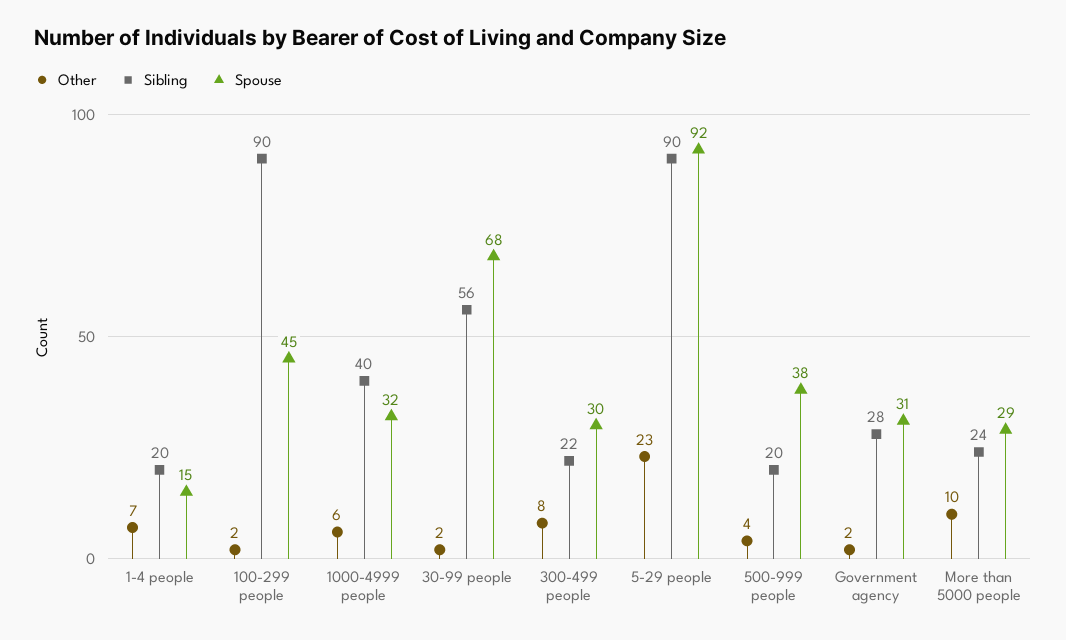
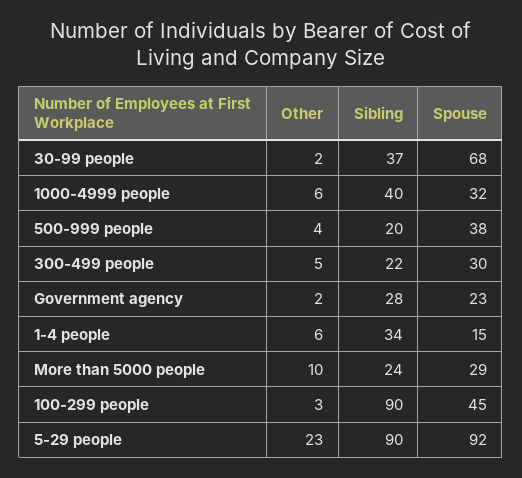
Other, 1-4 people: 7 -> 6
Sibling, 1-4 people: 20 -> 34
Other, 100-299 people: 2 -> 3
Sibling, 30-99 people: 56 -> 37
Other, 300-499 people: 8 -> 5
Spouse, Government agency: 31 -> 23

